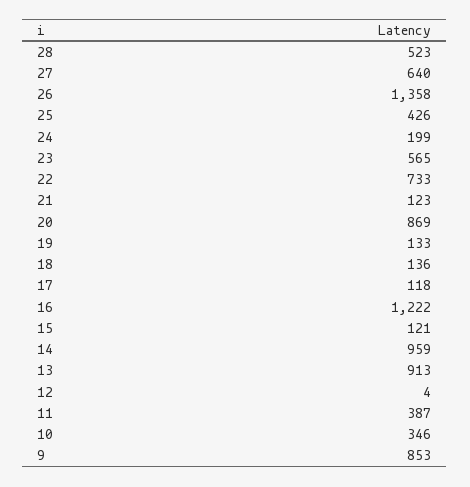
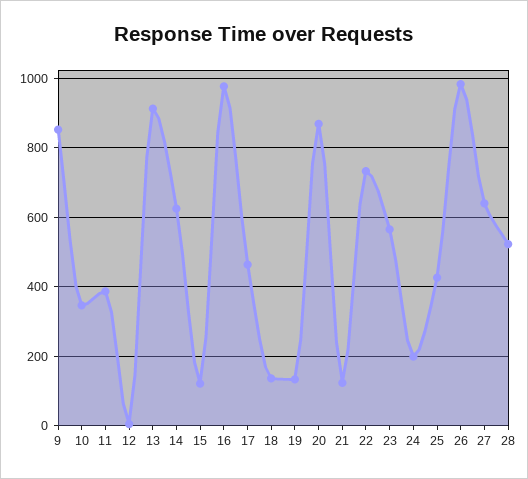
26: 1358 -> 980
17: 118 -> 460
16: 1222 -> 980
14: 959 -> 620

